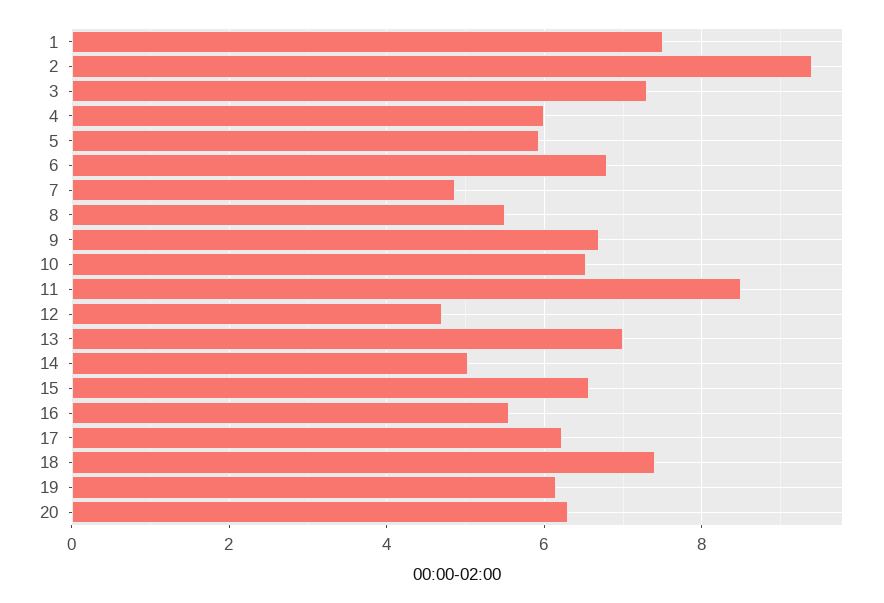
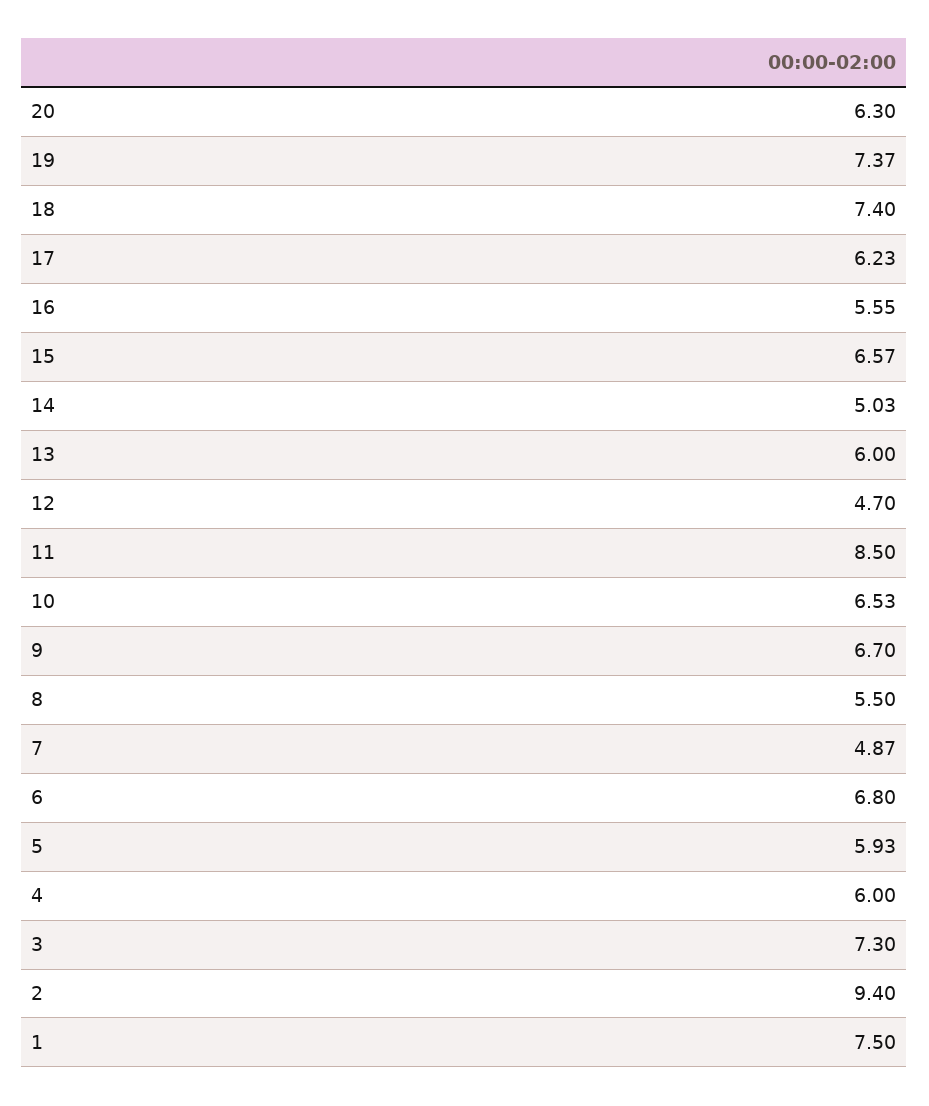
13: 7 -> 6
19: 6.2 -> 7.37

